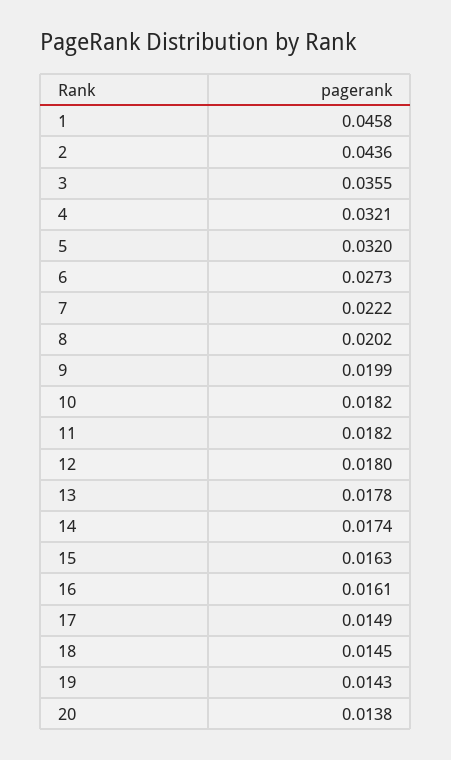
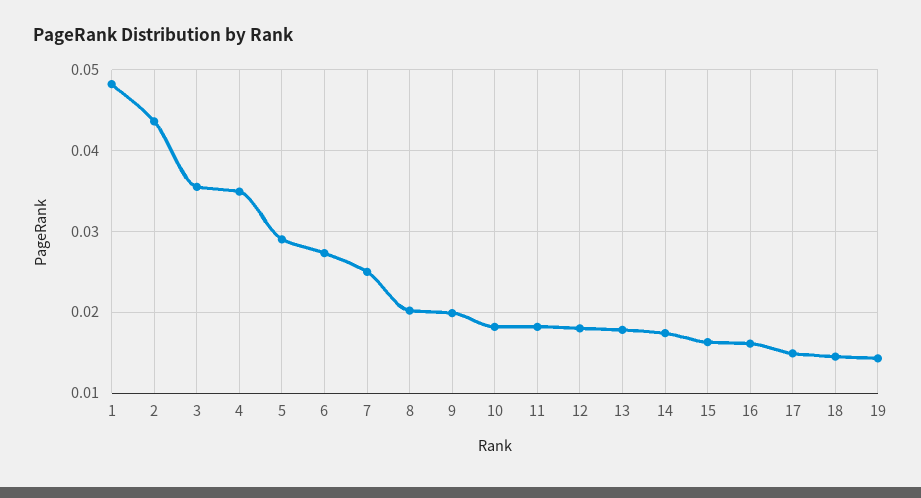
1: 0.0458 -> 0.048
4: 0.0321 -> 0.035
5: 0.032 -> 0.029
7: 0.0222 -> 0.025
20: 0.0138 -> none

